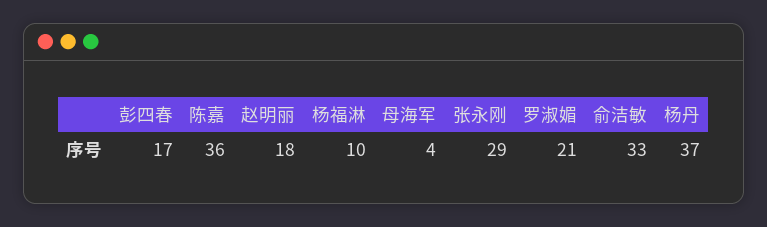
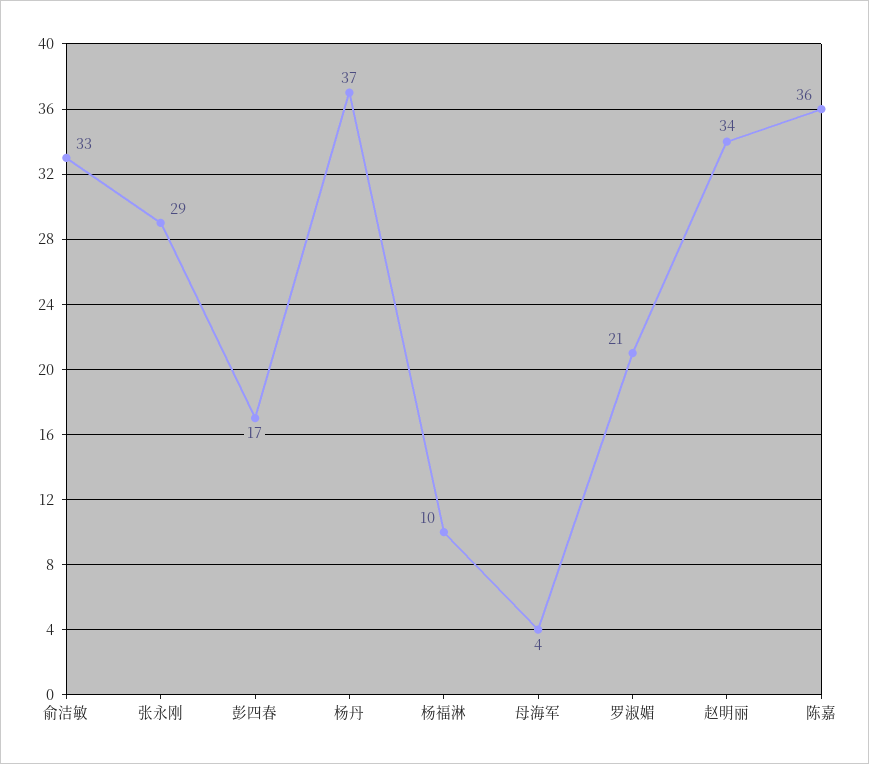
赵明丽: 18 -> 34

